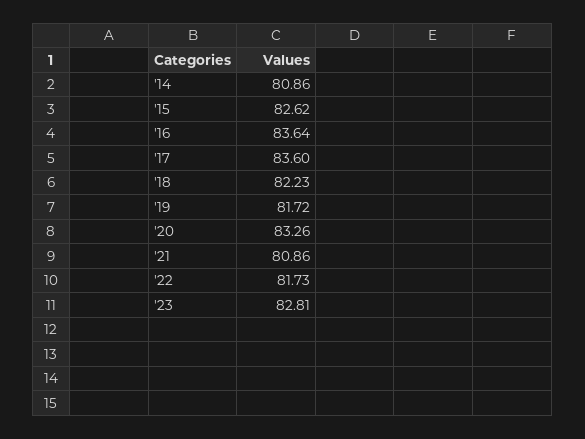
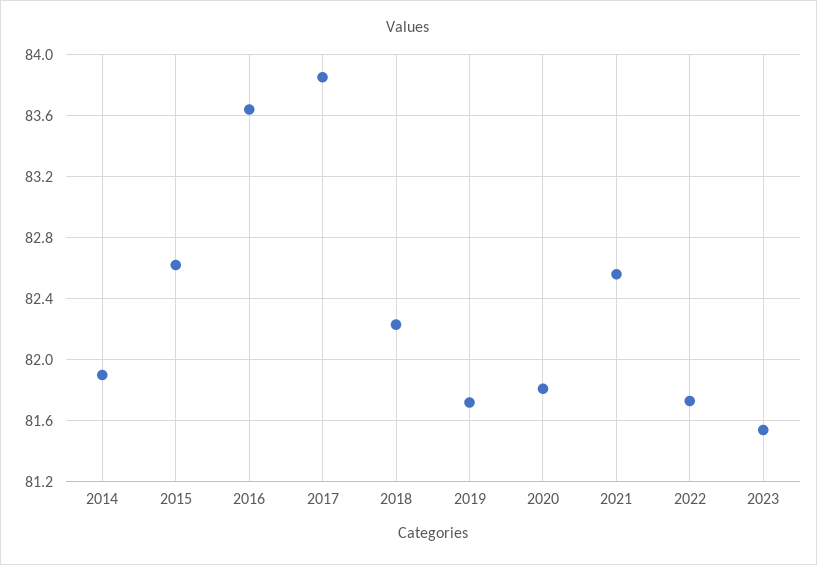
'14: 80.86 -> 81.9
'17: 83.6 -> 83.85
'20: 83.26 -> 81.8
'21: 80.86 -> 82.55
'23: 82.81 -> 81.55

